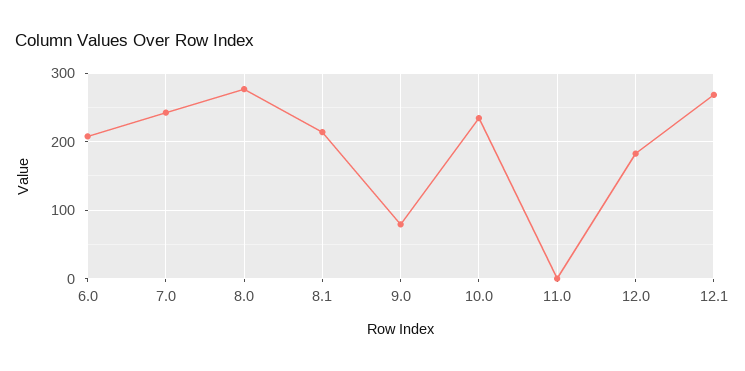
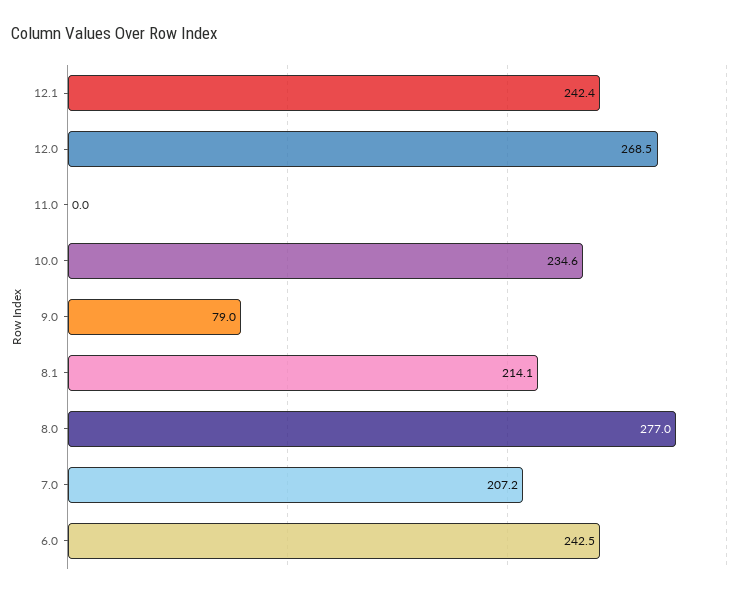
6.0: 210 -> 242.5
7.0: 240 -> 207.2
12.0: 180 -> 268.5
12.1: 270 -> 242.4

